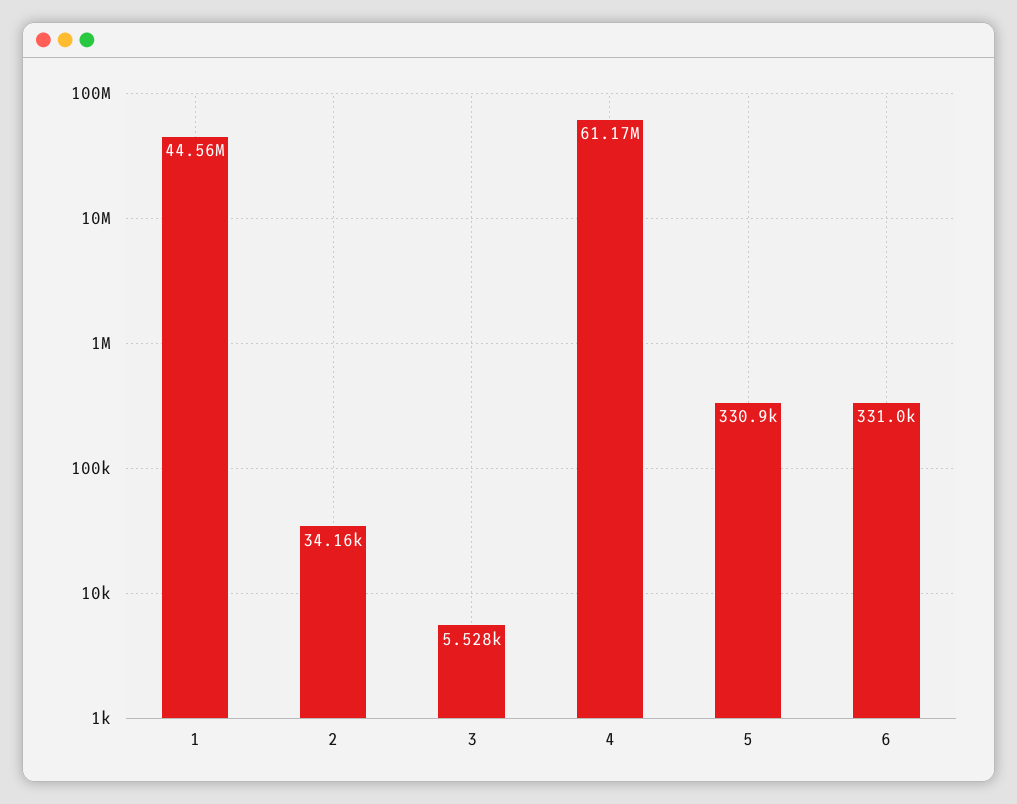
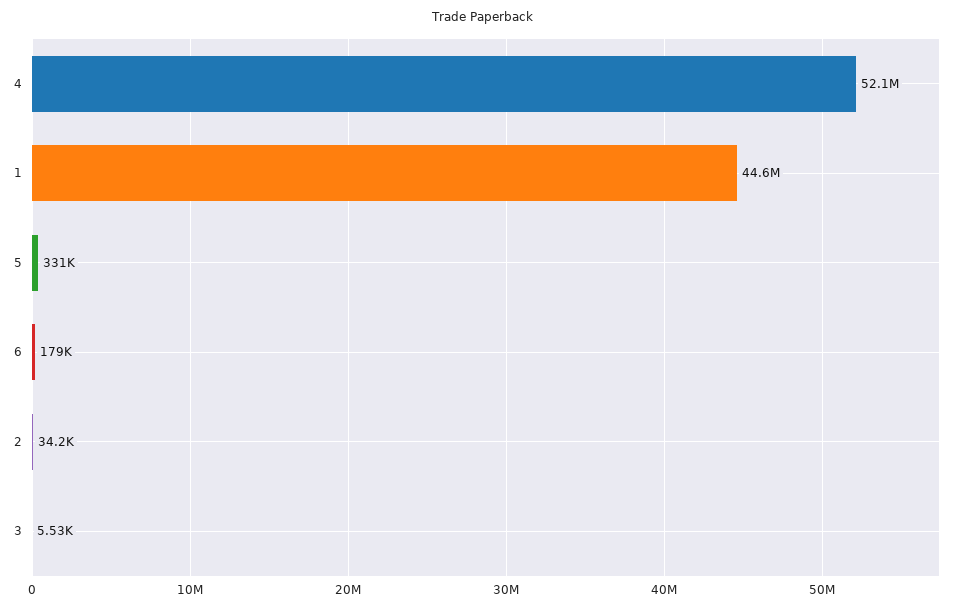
4: 61170000 -> 52100000
6: 331000 -> 179000

